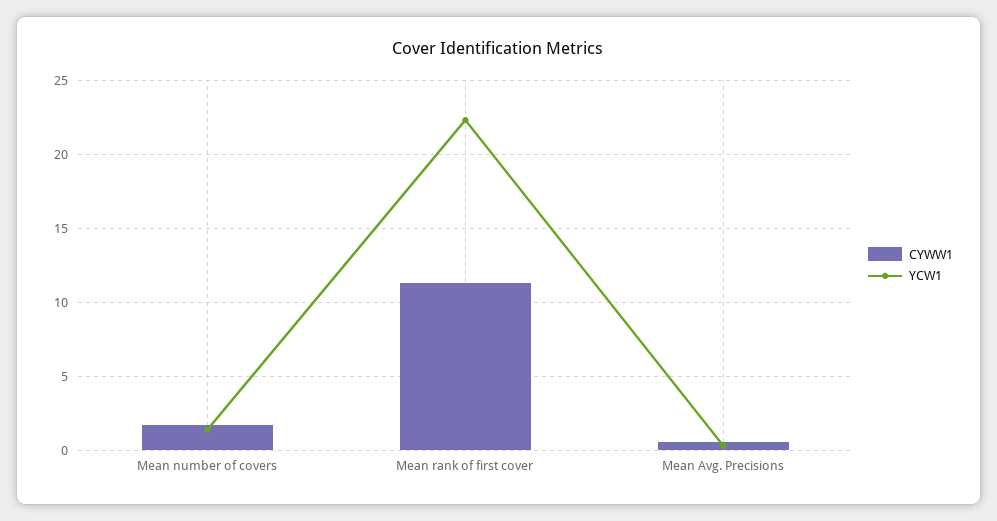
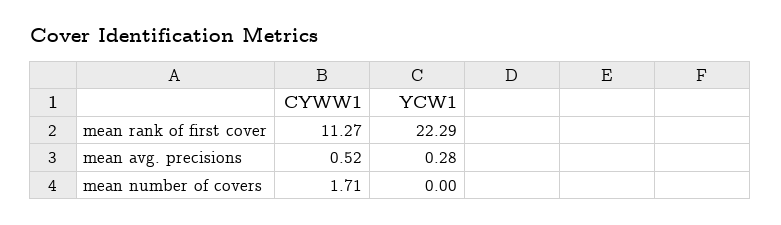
YCW1, Mean number of covers: 1.5 -> 0

